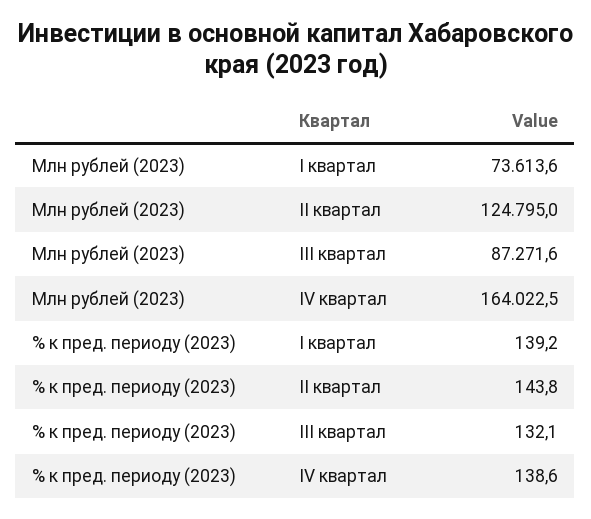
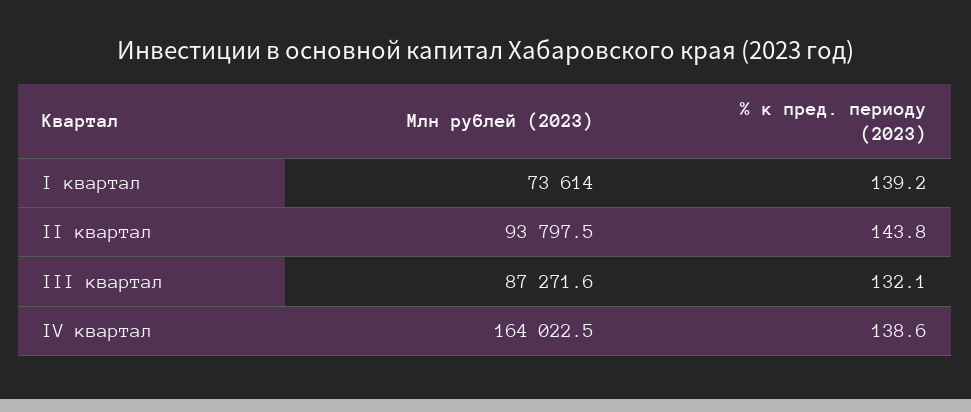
Млн рублей (2023), I квартал: 73613.6 -> 73614
Млн рублей (2023), II квартал: 124795 -> 93797.5

